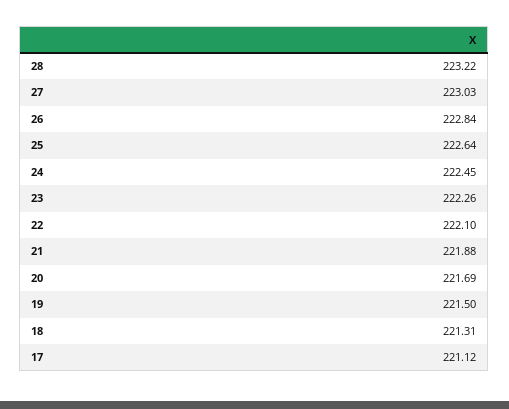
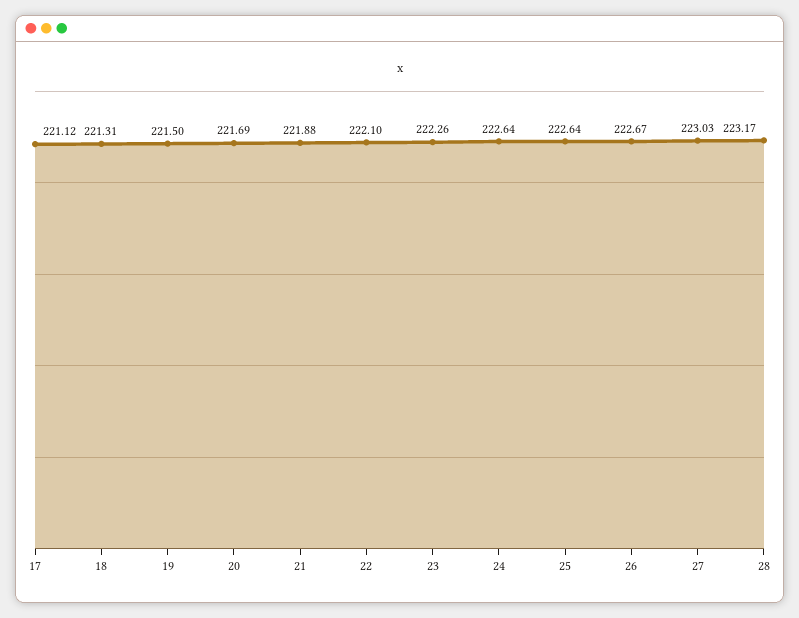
28: 223.22 -> 223.17
26: 222.84 -> 222.67
24: 222.45 -> 222.64

